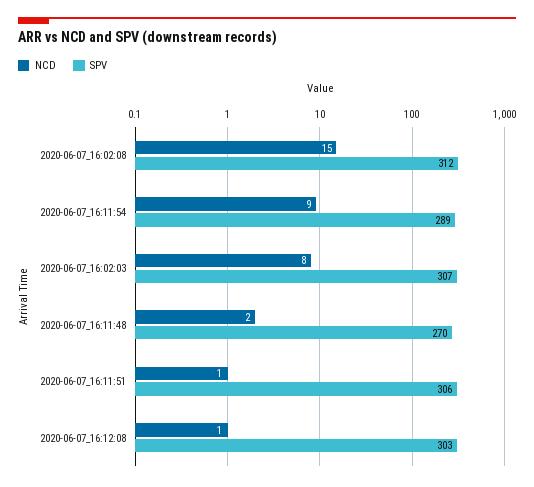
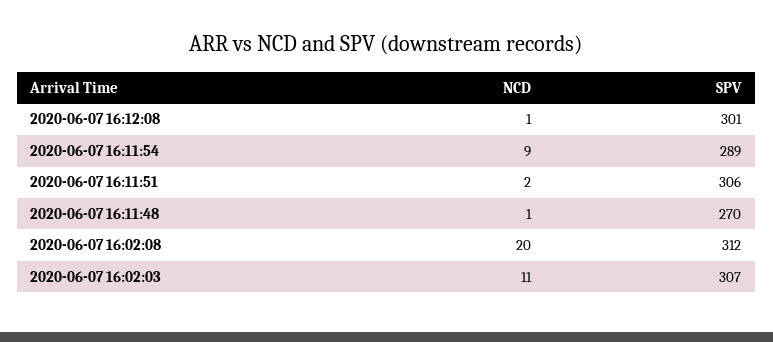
NCD, 2020-06-07_16:02:08: 15 -> 20
NCD, 2020-06-07_16:02:03: 8 -> 11
NCD, 2020-06-07_16:11:48: 2 -> 1
NCD, 2020-06-07_16:11:51: 1 -> 2
SPV, 2020-06-07_16:12:08: 303 -> 301

